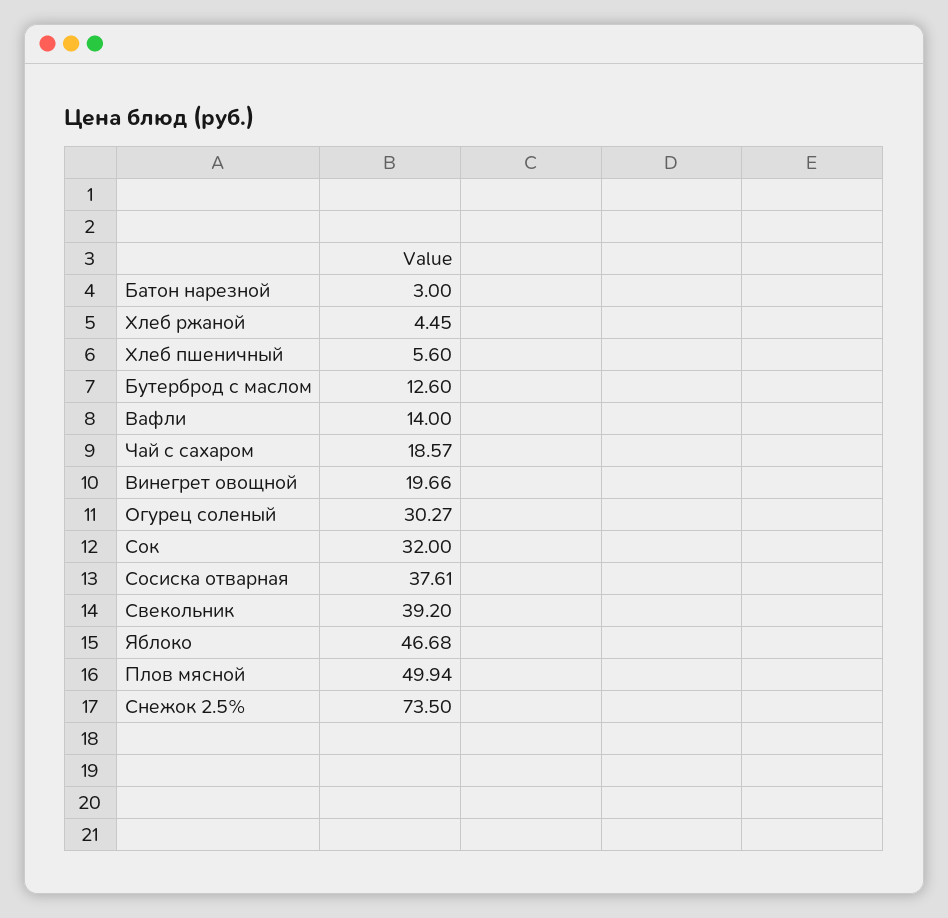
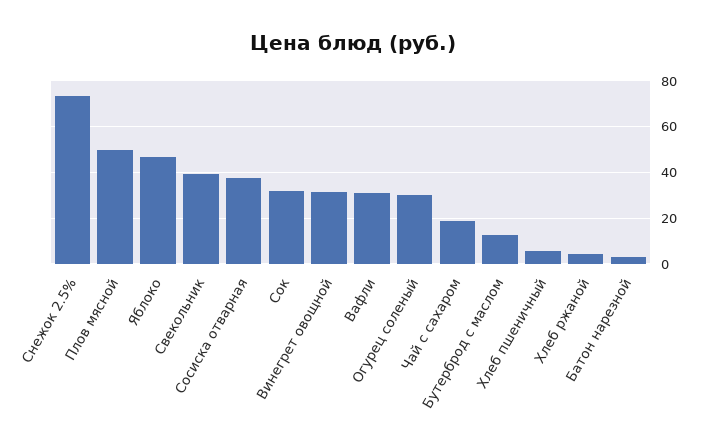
Вафли: 14 -> 30
Винегрет овощной: 19.66 -> 30

